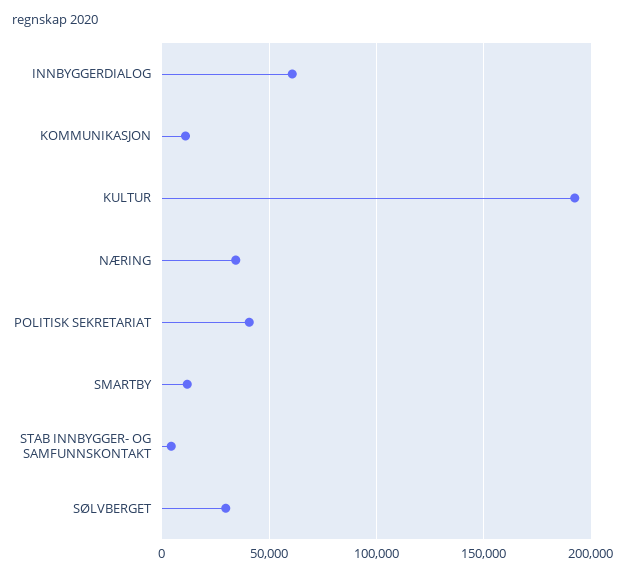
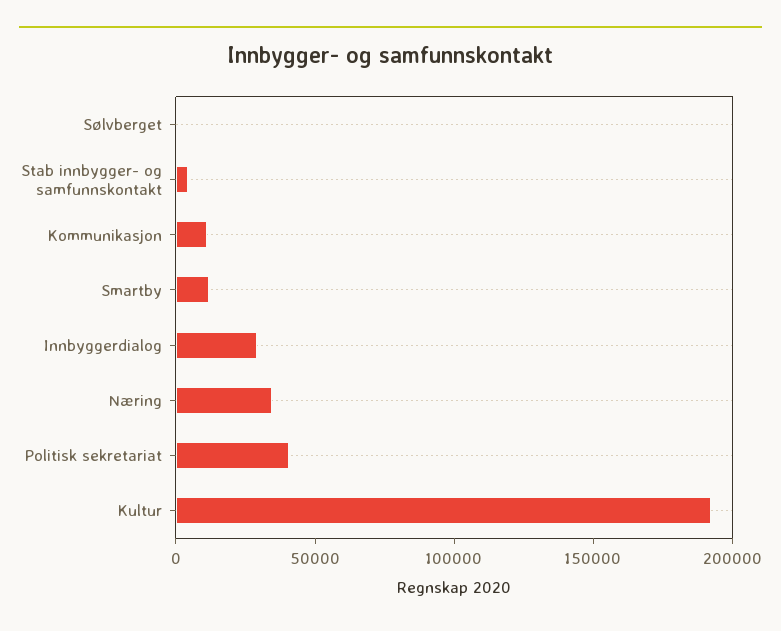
INNBYGGERDIALOG: 60000 -> 30000
SØLVBERGET: 30000 -> 0

